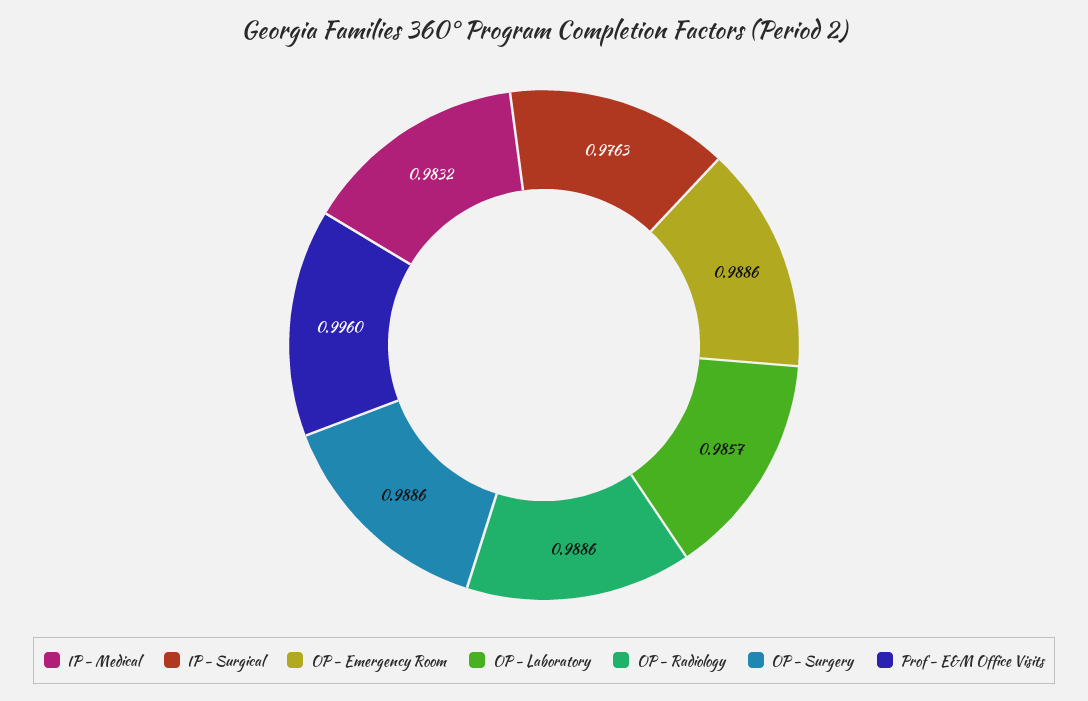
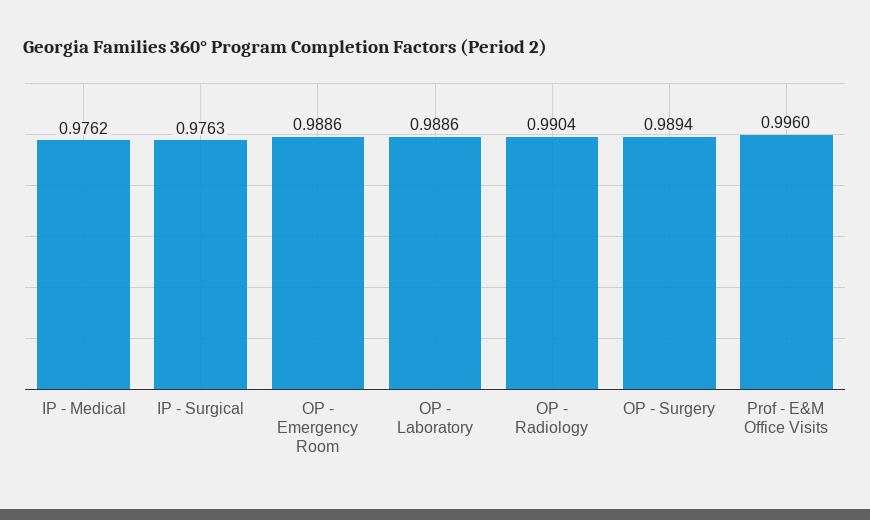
IP - Medical: 0.9832 -> 0.9762
OP - Laboratory: 0.9857 -> 0.9886
OP - Radiology: 0.9886 -> 0.9904
OP - Surgery: 0.9886 -> 0.9894

